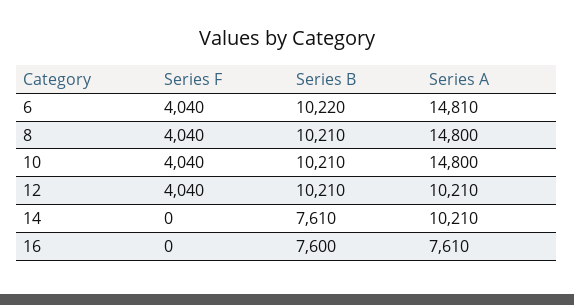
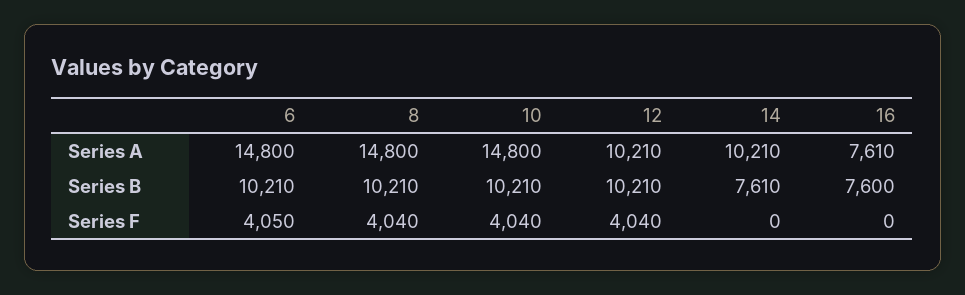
Series F, 6: 4040 -> 4050
Series B, 6: 10220 -> 10210
Series A, 6: 14810 -> 14800

